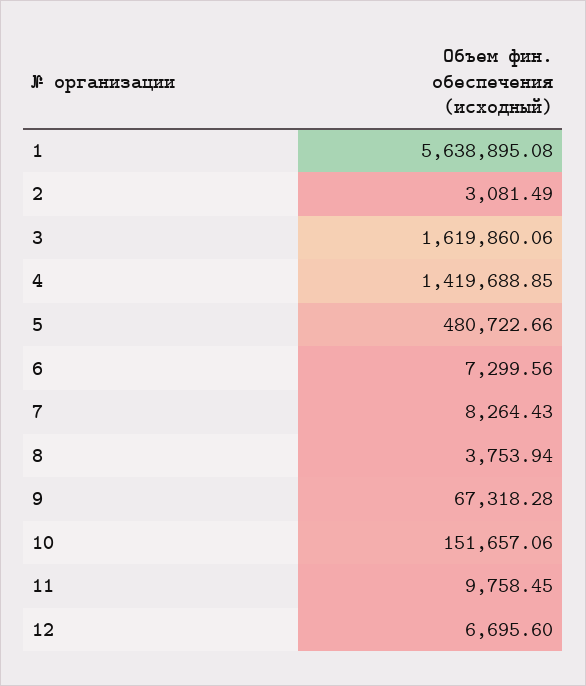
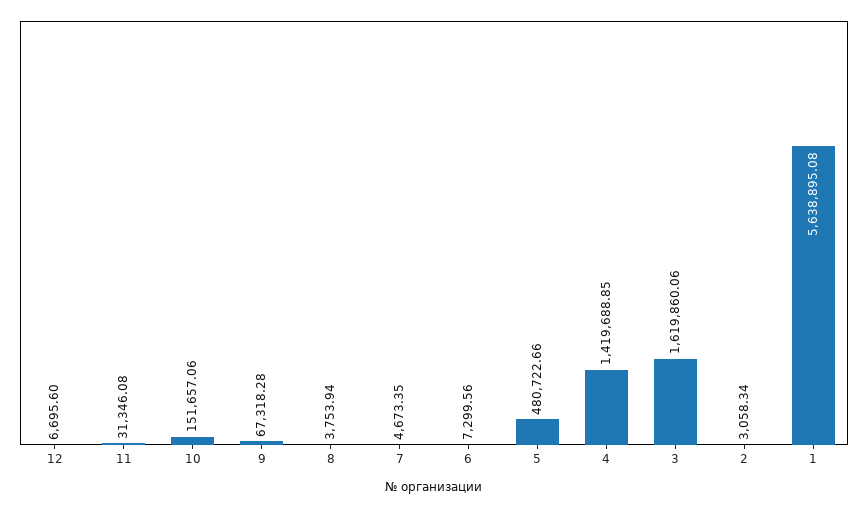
2: 3081.49 -> 3058.34
7: 8264.43 -> 4673.35
11: 9758.45 -> 31346.08

